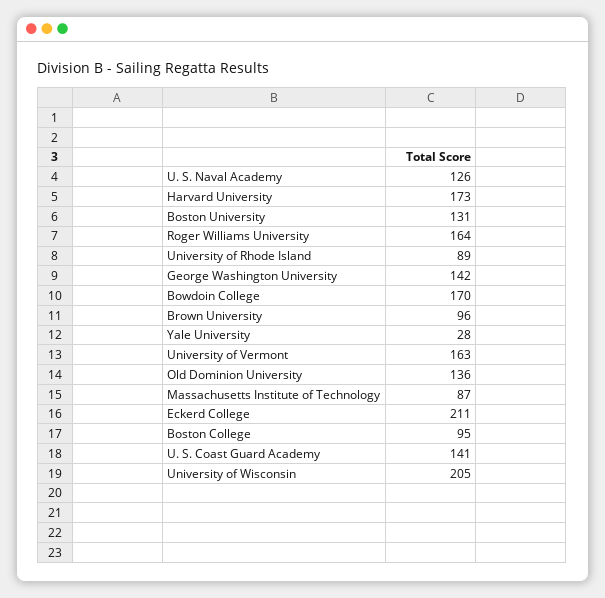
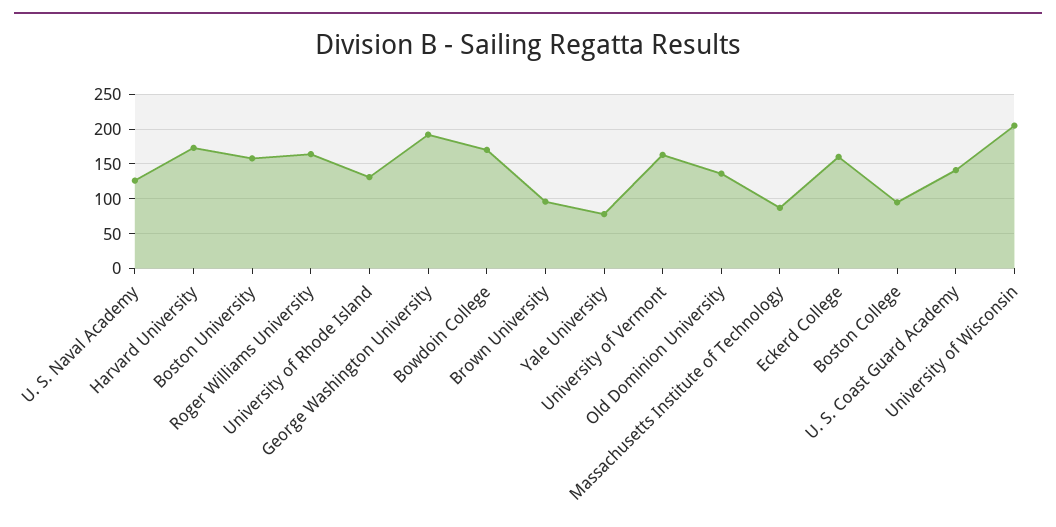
Boston University: 131 -> 160
University of Rhode Island: 89 -> 130
George Washington University: 142 -> 190
Yale University: 28 -> 80
Eckerd College: 211 -> 160

